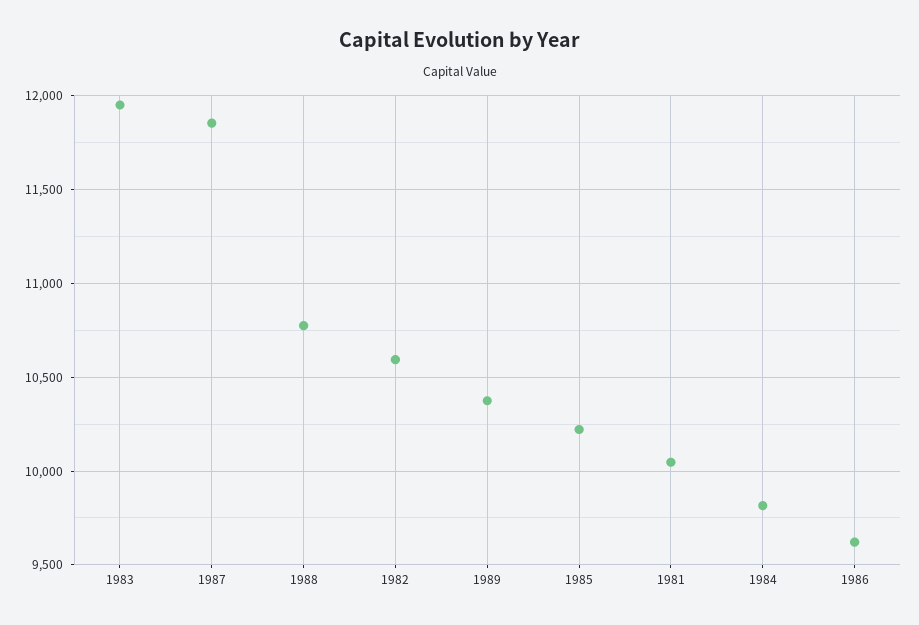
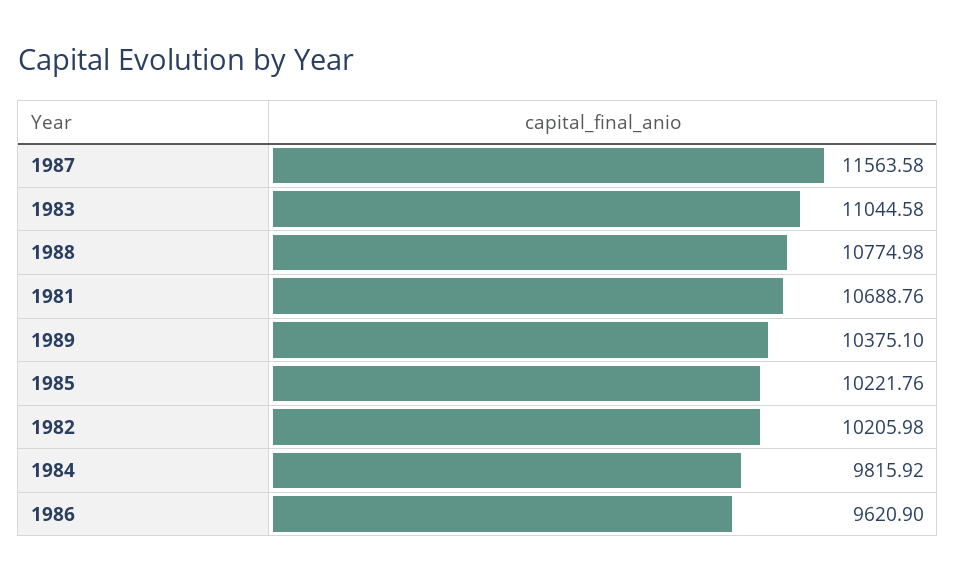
1983: 11950 -> 11044.58
1987: 11850 -> 11563.58
1982: 10600 -> 10205.98
1981: 10050 -> 10688.76

